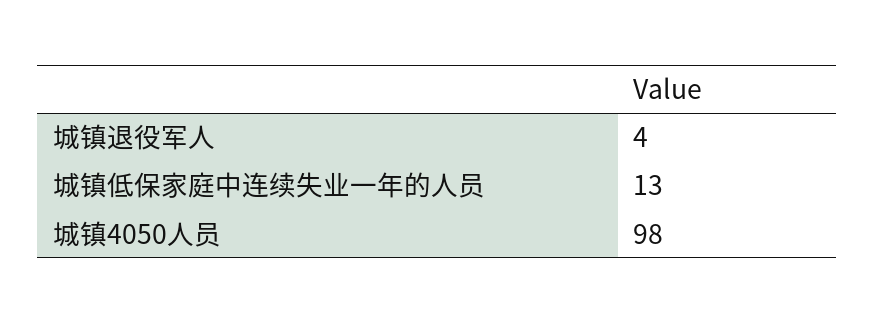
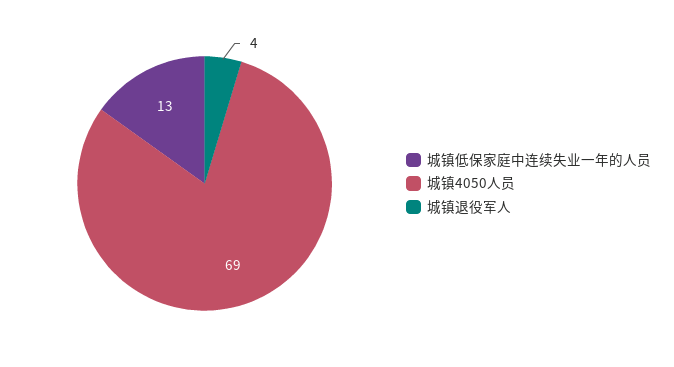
城镇4050人员: 98 -> 69

